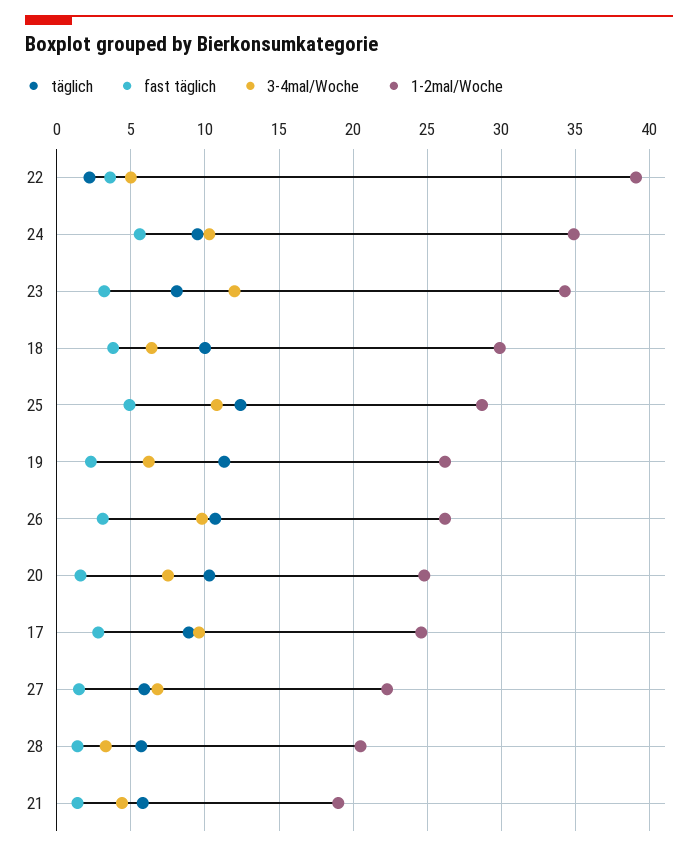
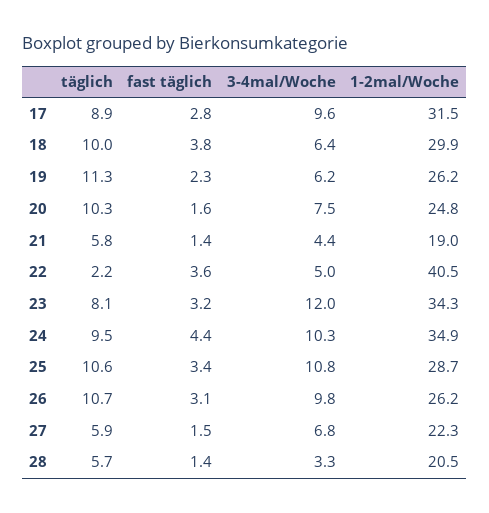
1-2mal/Woche, 22: 39 -> 40.5
fast täglich, 24: 5.5 -> 4.4
täglich, 25: 12.5 -> 10.6
fast täglich, 25: 5 -> 3.4
1-2mal/Woche, 17: 24.5 -> 31.5

